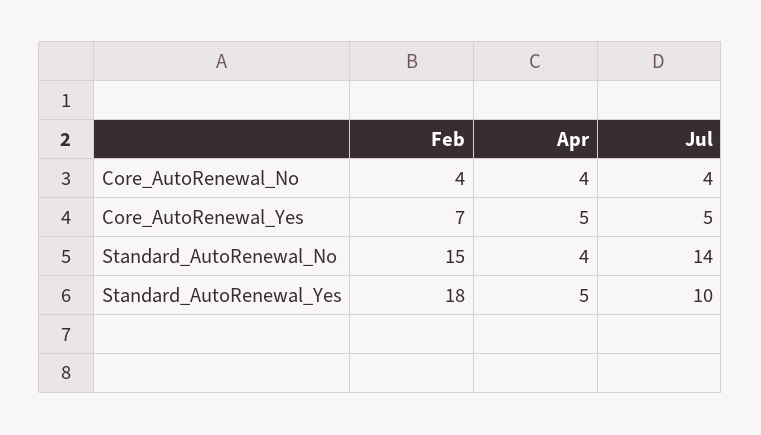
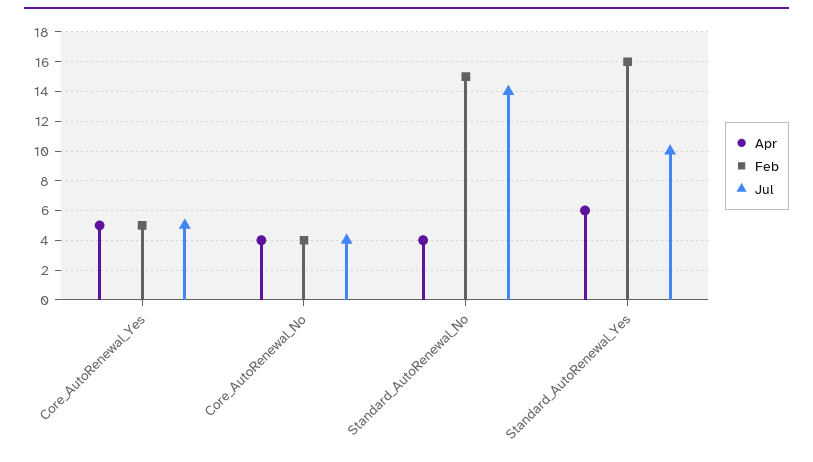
Feb, Core_AutoRenewal_Yes: 7 -> 5
Feb, Standard_AutoRenewal_Yes: 18 -> 16
Apr, Standard_AutoRenewal_Yes: 5 -> 6

